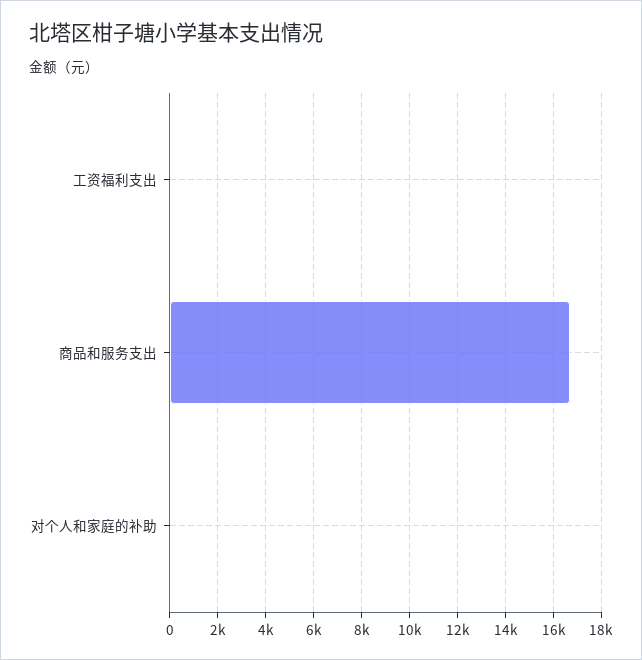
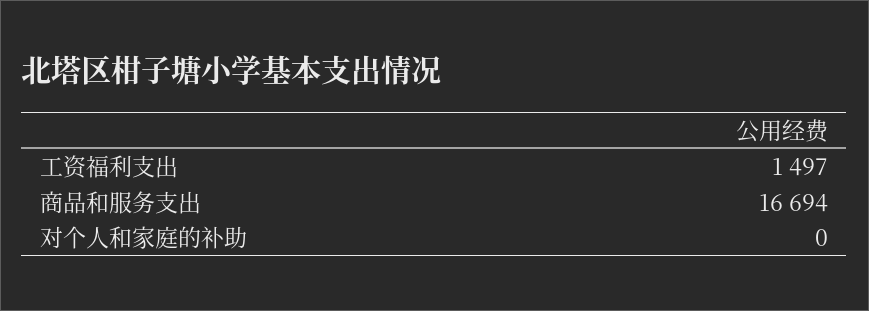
工资福利支出: 0 -> 1497

